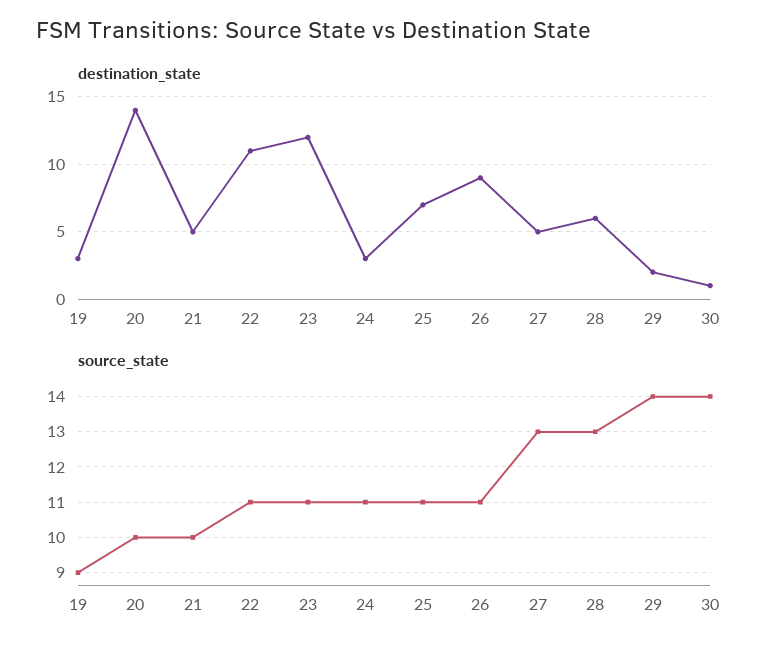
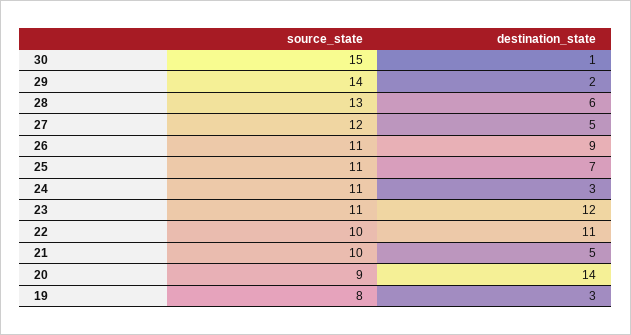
source_state, 19: 9 -> 8
source_state, 20: 10 -> 9
source_state, 22: 11 -> 10
source_state, 27: 13 -> 12
source_state, 30: 14 -> 15

